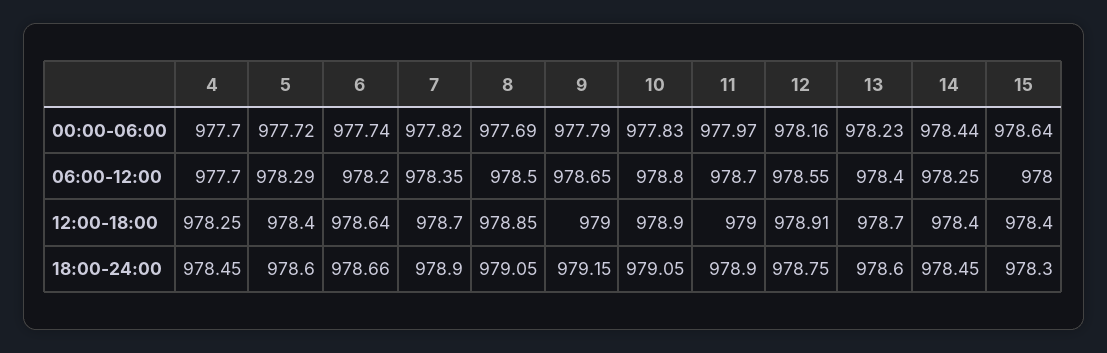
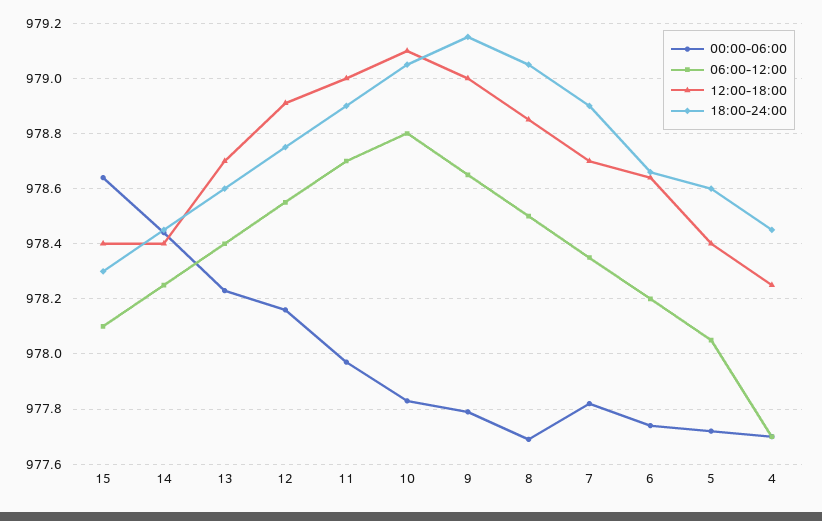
06:00-12:00, 5: 978.29 -> 978.05
06:00-12:00, 15: 978 -> 978.1
12:00-18:00, 10: 978.9 -> 979.1

